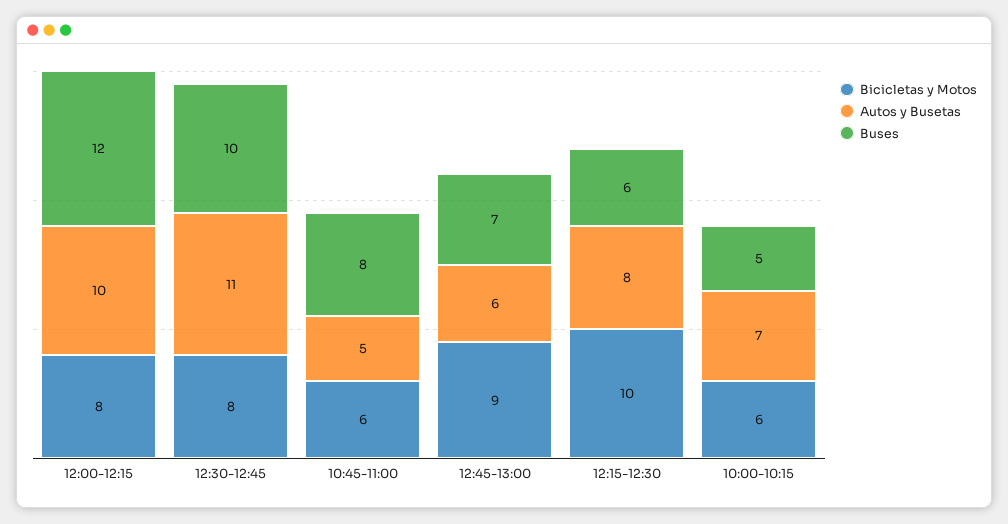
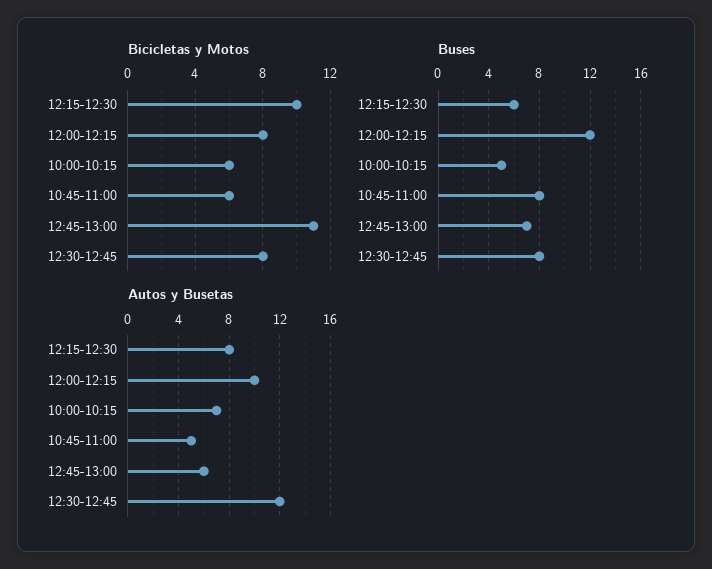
Autos y Busetas, 12:30-12:45: 11 -> 12
Buses, 12:30-12:45: 10 -> 8
Bicicletas y Motos, 12:45-13:00: 9 -> 11

